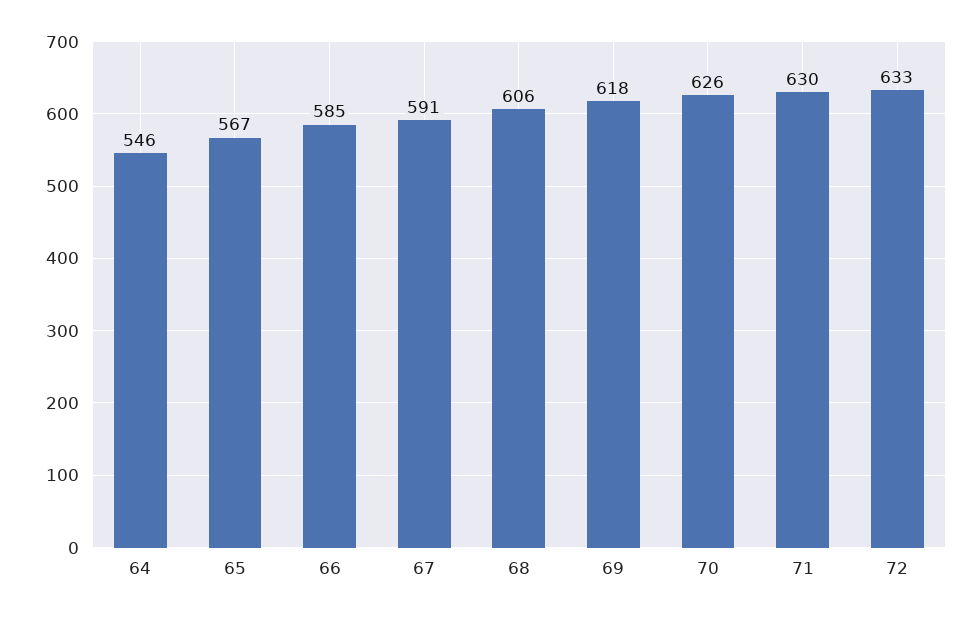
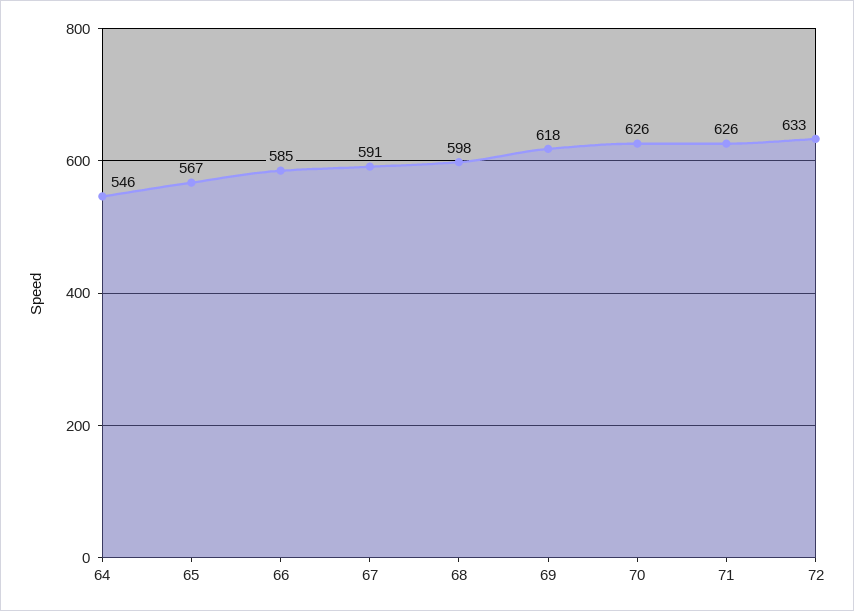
68: 606 -> 598
71: 630 -> 626

